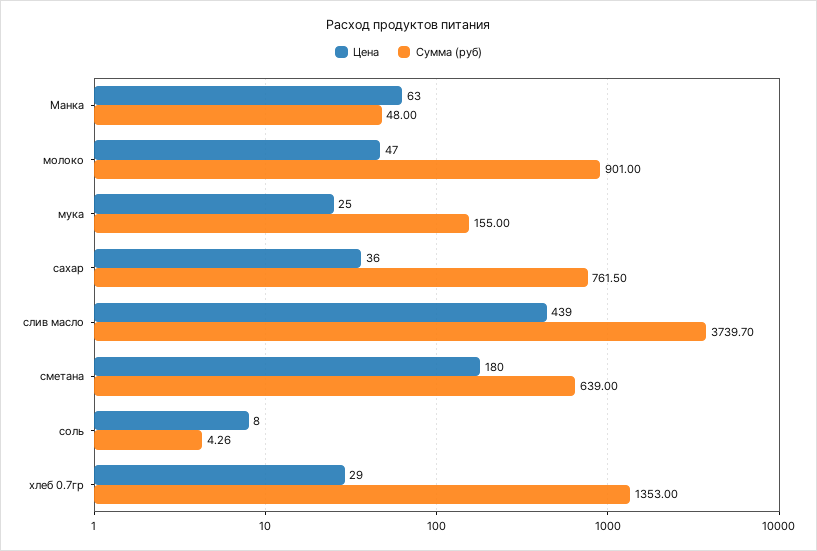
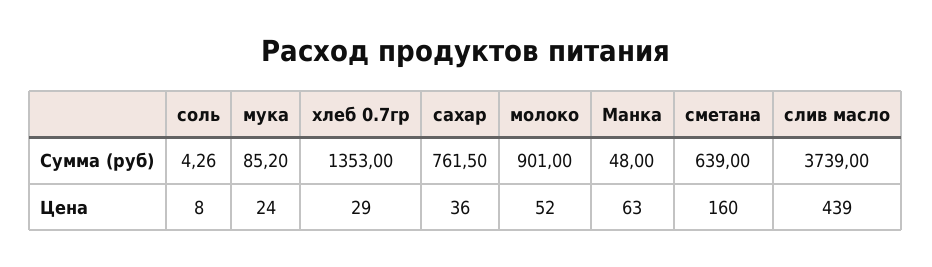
Цена, молоко: 47 -> 52
Цена, мука: 25 -> 24
Сумма (руб), мука: 155 -> 85.2
Сумма (руб), слив масло: 3739.7 -> 3739
Цена, сметана: 180 -> 160

